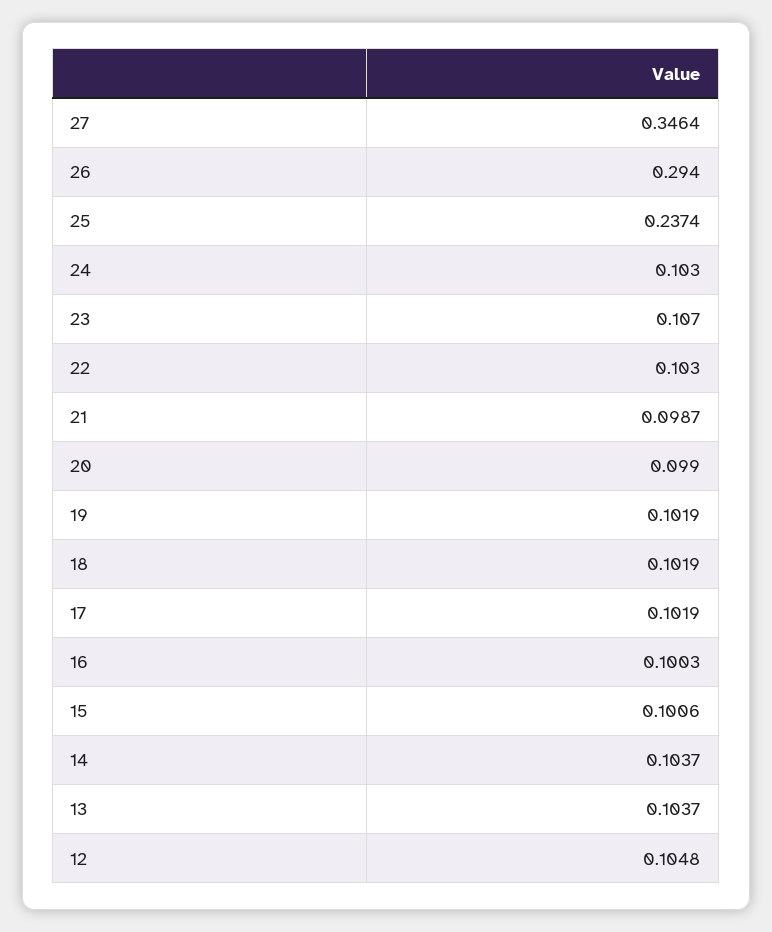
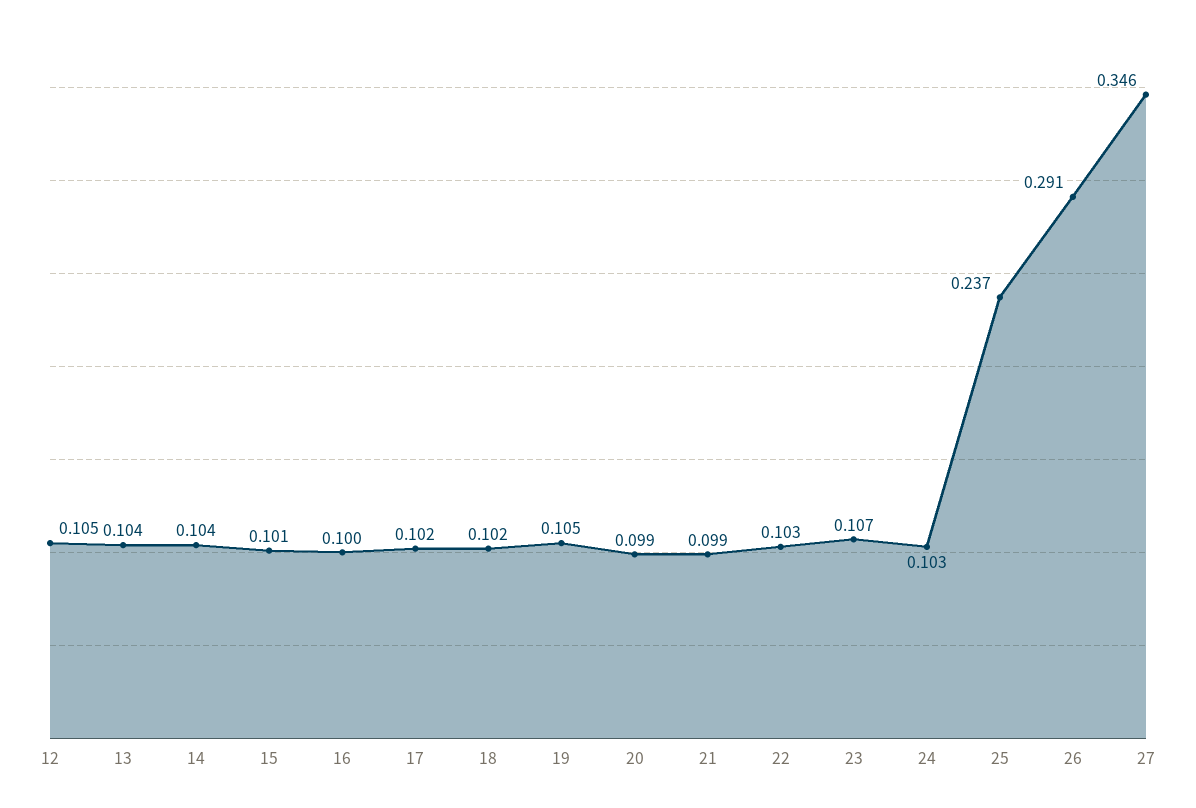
26: 0.294 -> 0.291
19: 0.1019 -> 0.105

